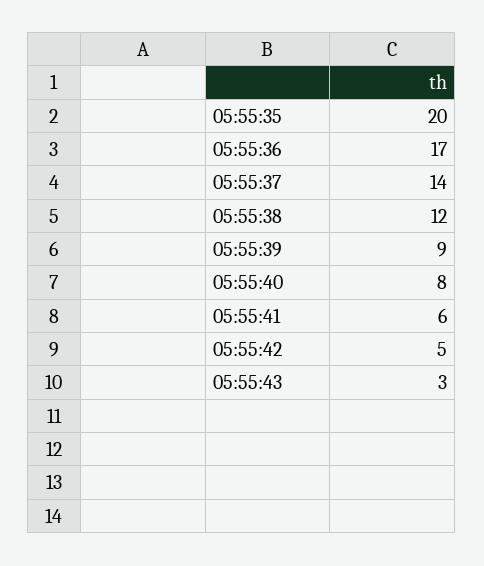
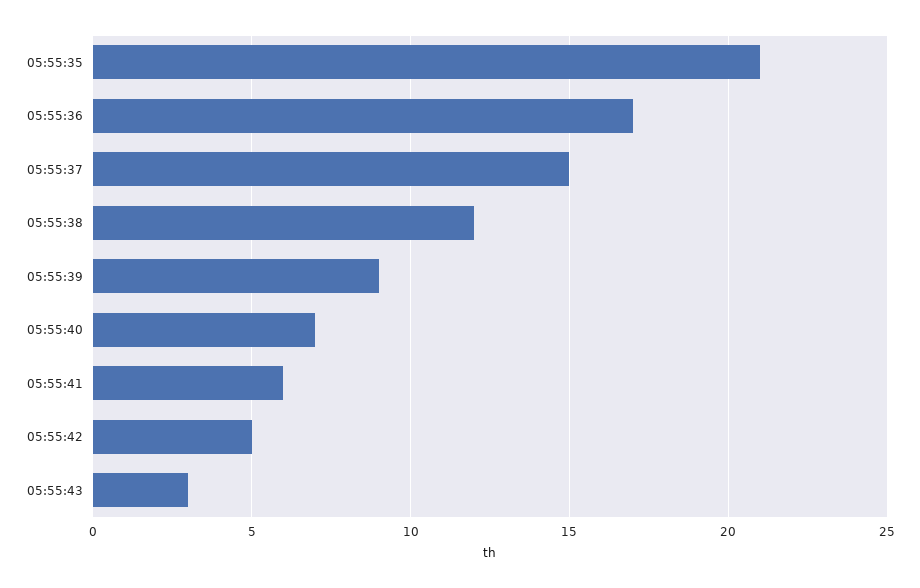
05:55:35: 20 -> 21
05:55:37: 14 -> 15
05:55:40: 8 -> 7

